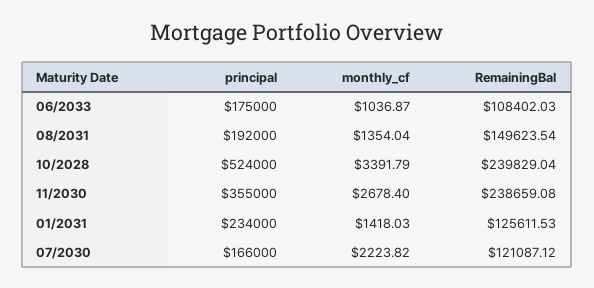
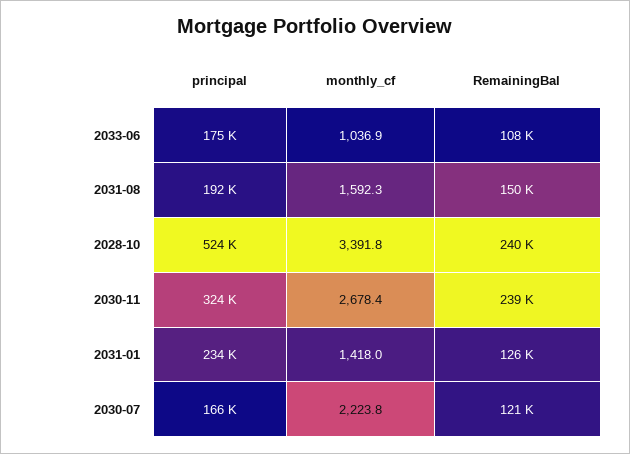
monthly_cf, 08/2031: 1354.04 -> 1592.3
principal, 11/2030: 355000 -> 324000

